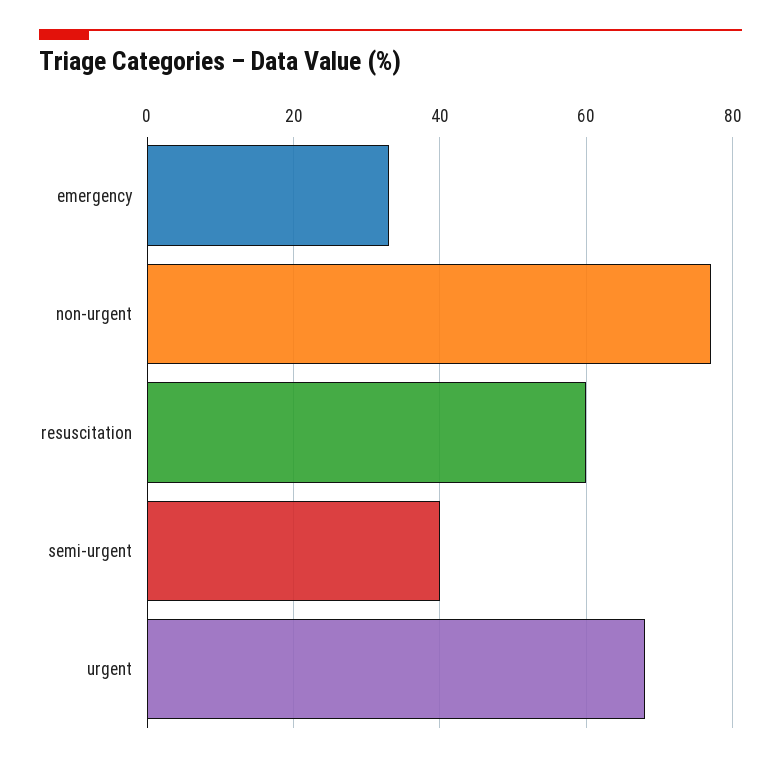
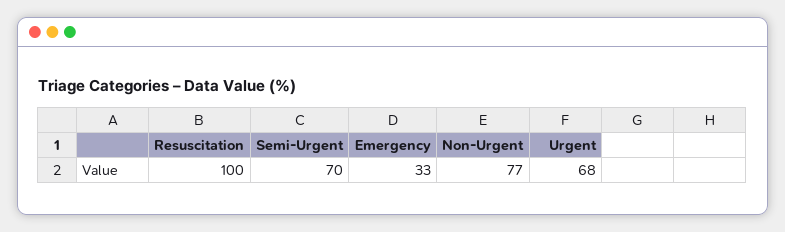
resuscitation: 60 -> 100
semi-urgent: 40 -> 70

